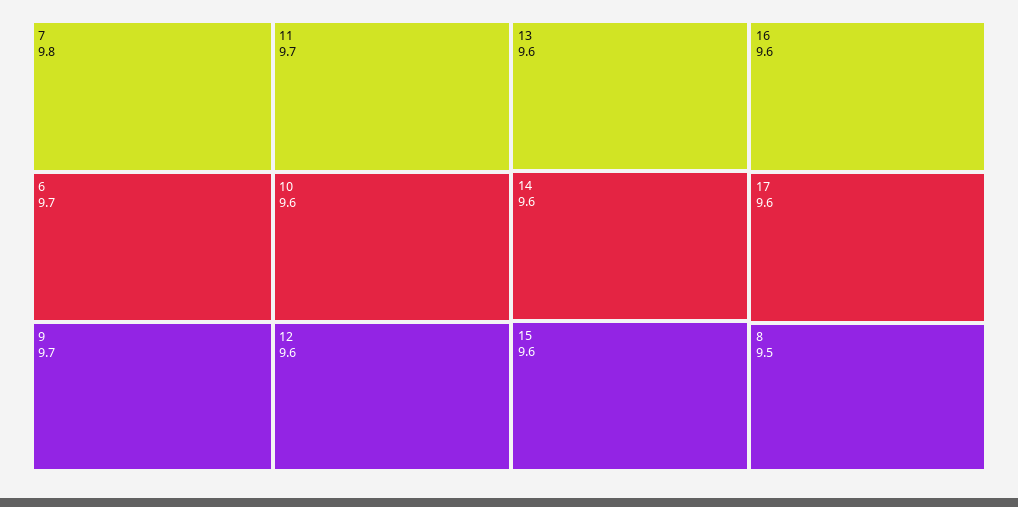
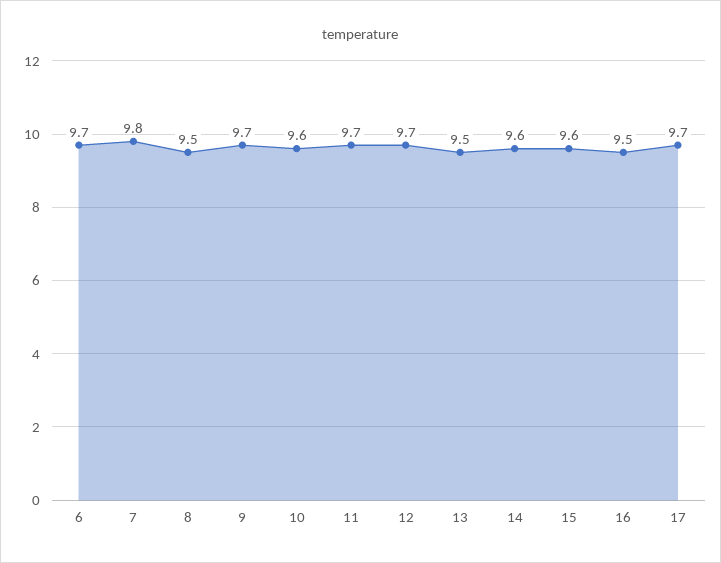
12: 9.6 -> 9.7
13: 9.6 -> 9.5
16: 9.6 -> 9.5
17: 9.6 -> 9.7

